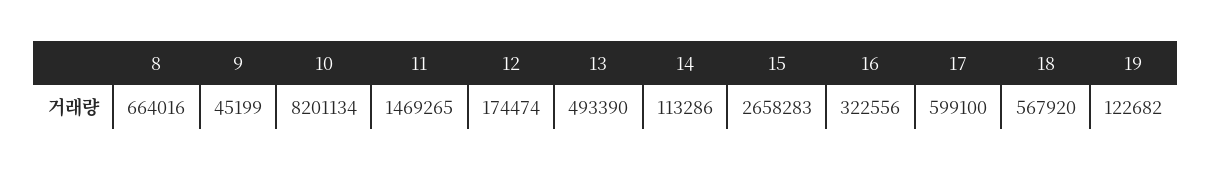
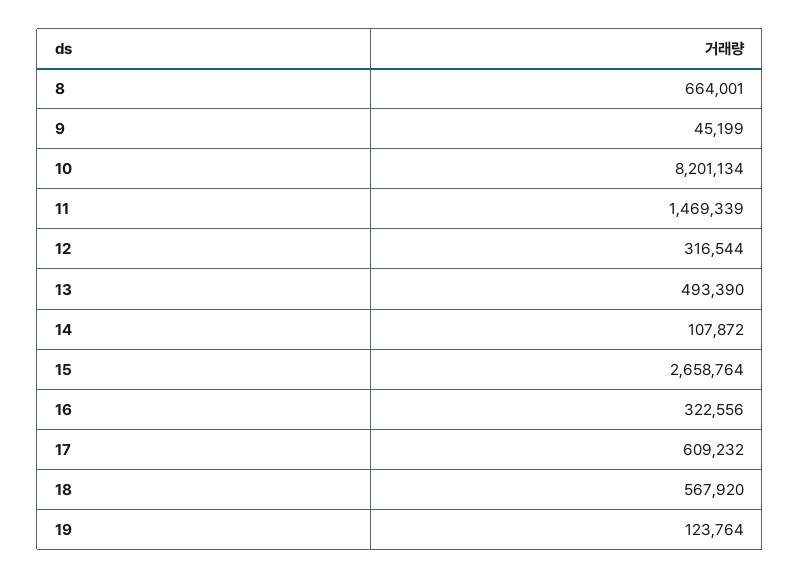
8: 664016 -> 664001
11: 1469265 -> 1469339
12: 174474 -> 316544
14: 113286 -> 107872
15: 2658283 -> 2658764
17: 599100 -> 609232
19: 122682 -> 123764

